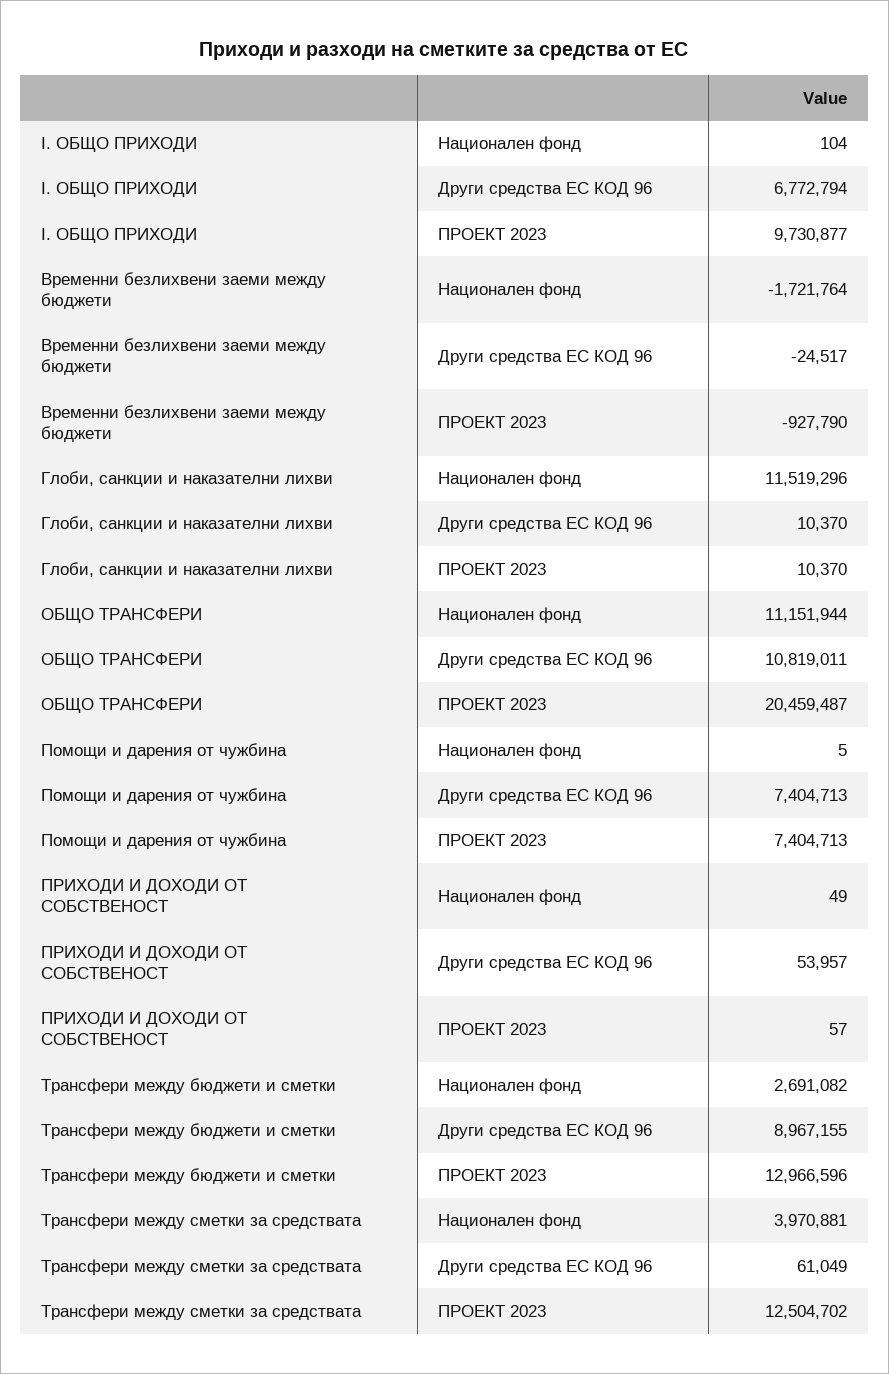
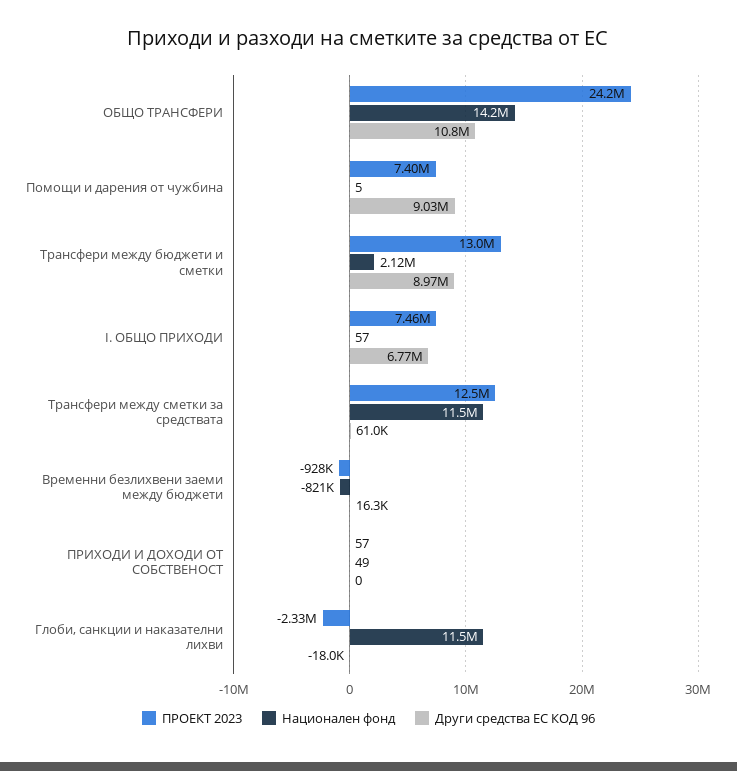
Национален фонд, I. ОБЩО ПРИХОДИ: 104 -> 57
ПРОЕКТ 2023, I. ОБЩО ПРИХОДИ: 9730877 -> 7460000
Национален фонд, Временни безлихвени заеми между бюджети: -1721764 -> -821000
Други средства ЕС КОД 96, Временни безлихвени заеми между бюджети: -24517 -> 16300
Други средства ЕС КОД 96, Глоби, санкции и наказателни лихви: 10370 -> -18000
ПРОЕКТ 2023, Глоби, санкции и наказателни лихви: 10370 -> -2330000
Национален фонд, ОБЩО ТРАНСФЕРИ: 11151944 -> 14200000
ПРОЕКТ 2023, ОБЩО ТРАНСФЕРИ: 20459487 -> 24200000
Други средства ЕС КОД 96, Помощи и дарения от чужбина: 7404713 -> 9030000
Други средства ЕС КОД 96, ПРИХОДИ И ДОХОДИ ОТ СОБСТВЕНОСТ: 53957 -> 0
Национален фонд, Трансфери между бюджети и сметки: 2691082 -> 2120000
Национален фонд, Трансфери между сметки за средствата: 3970881 -> 11500000

